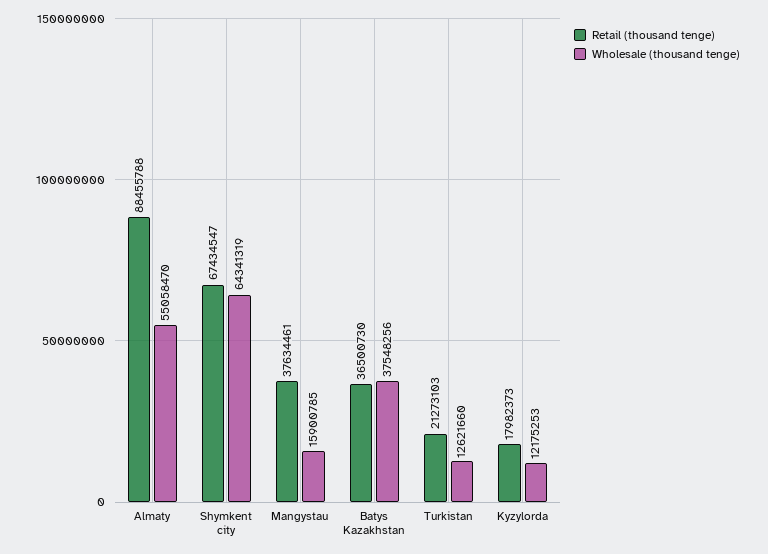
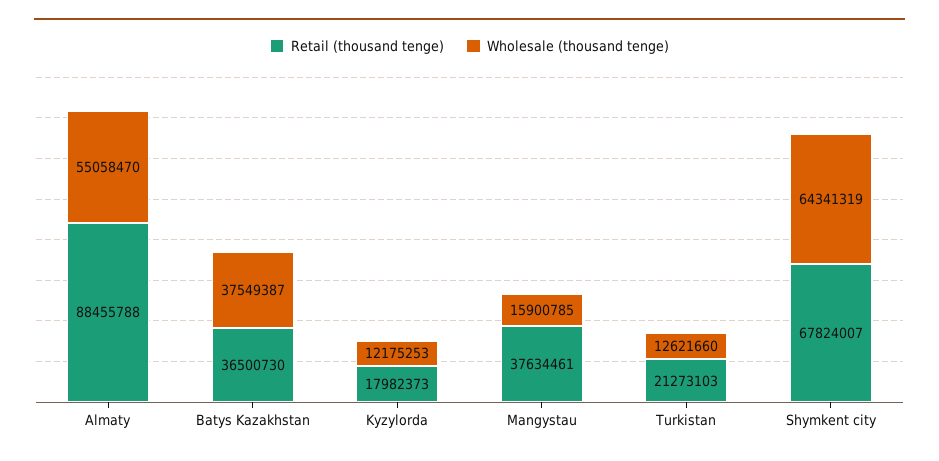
Retail (thousand tenge), Shymkent city: 67434547 -> 67824007
Wholesale (thousand tenge), Batys Kazakhstan: 37548256 -> 37549387

